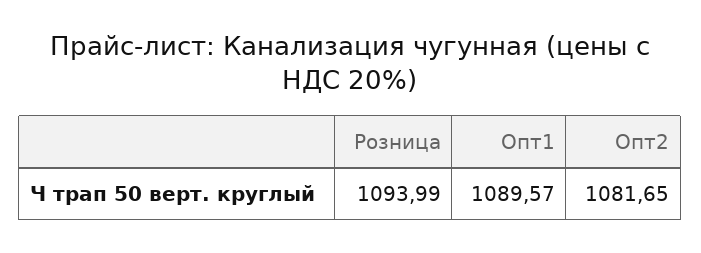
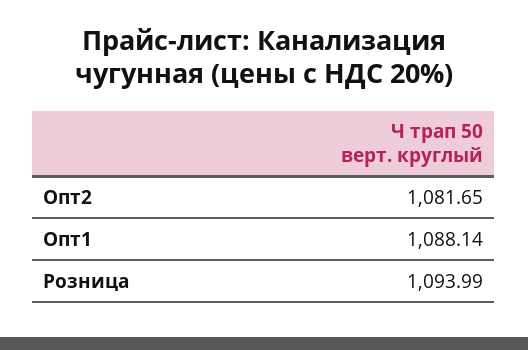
Опт1: 1089.57 -> 1088.14

